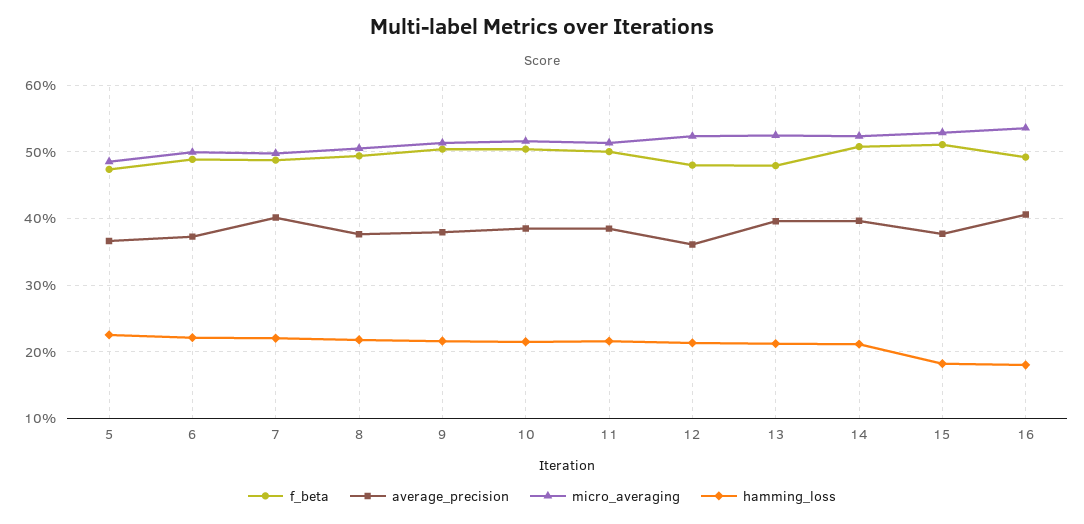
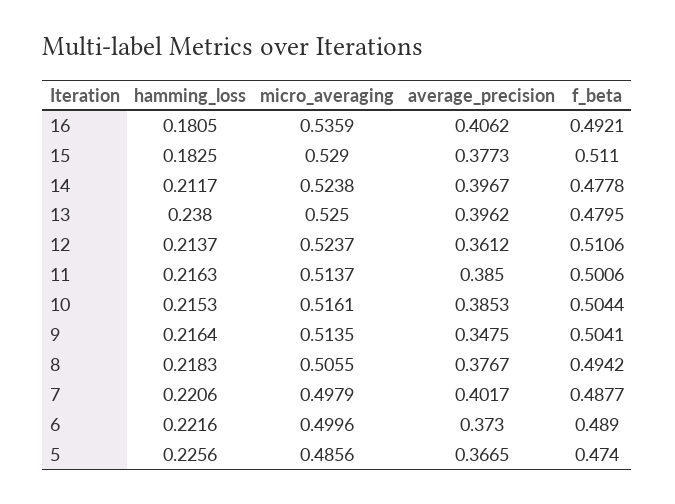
average_precision, 9: 0.38 -> 0.3475
f_beta, 12: 0.48 -> 0.5106
hamming_loss, 13: 0.21 -> 0.238
f_beta, 14: 0.51 -> 0.4778

